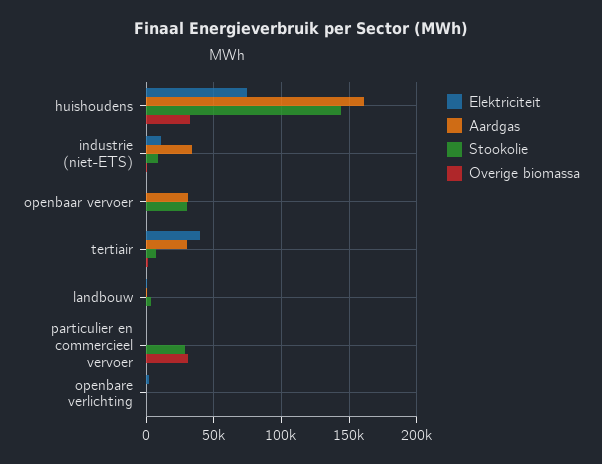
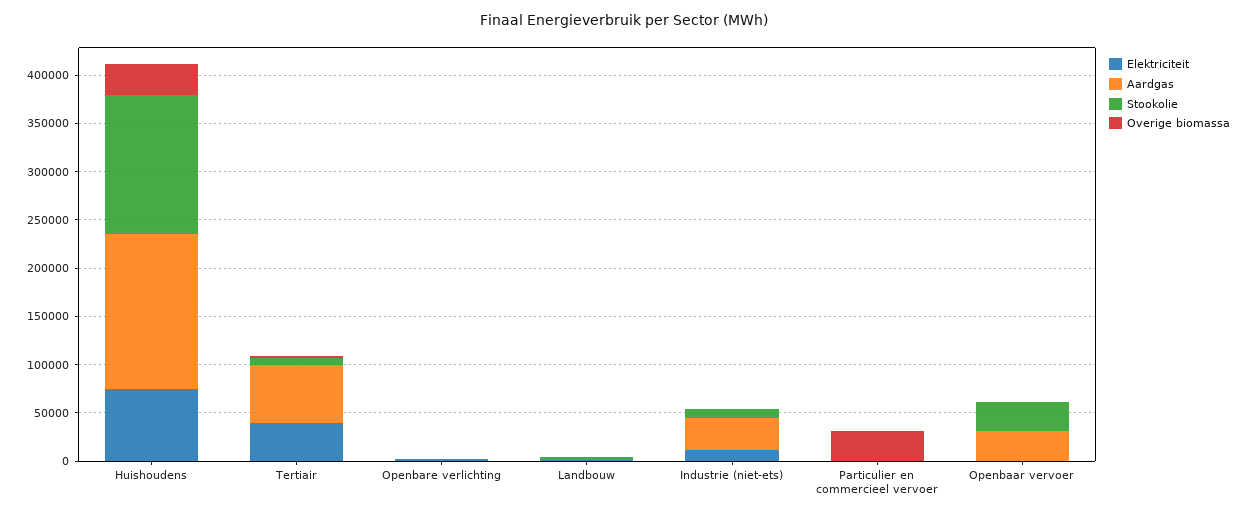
Aardgas, tertiair: 30000 -> 60000
Stookolie, particulier en commercieel vervoer: 30000 -> 0

